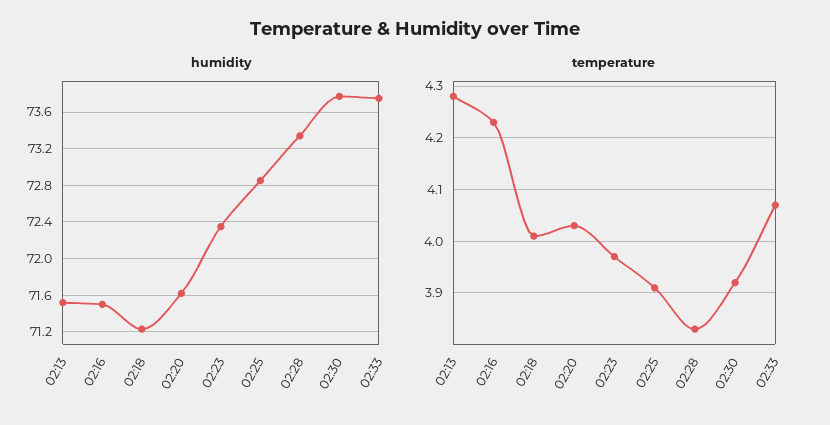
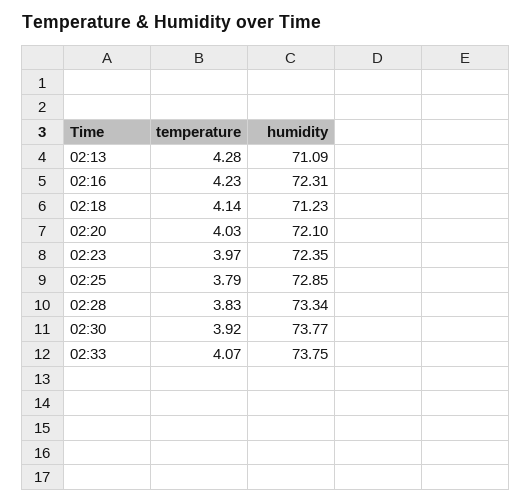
humidity, 02:13: 71.5 -> 71.09
humidity, 02:16: 71.5 -> 72.31
humidity, 02:20: 71.6 -> 72.1
temperature, 02:18: 4 -> 4.14
temperature, 02:25: 3.9 -> 3.79

